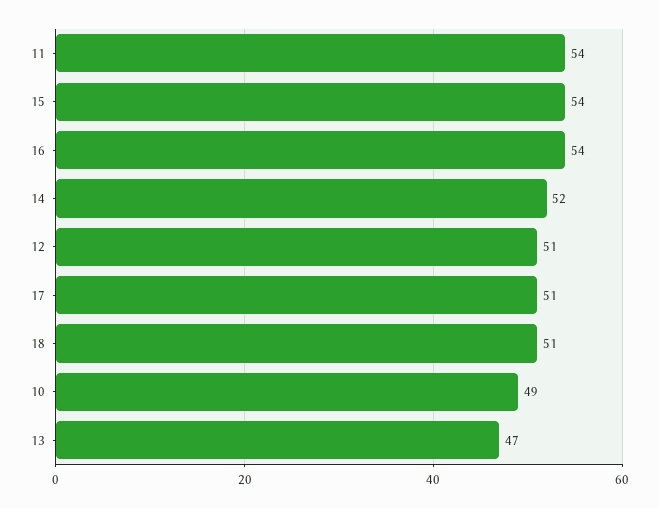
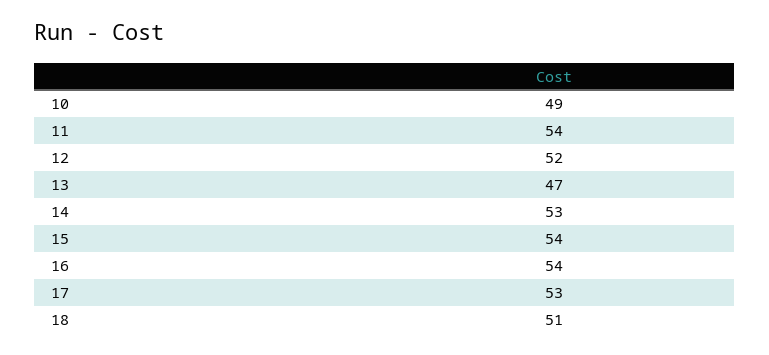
14: 52 -> 53
12: 51 -> 52
17: 51 -> 53

